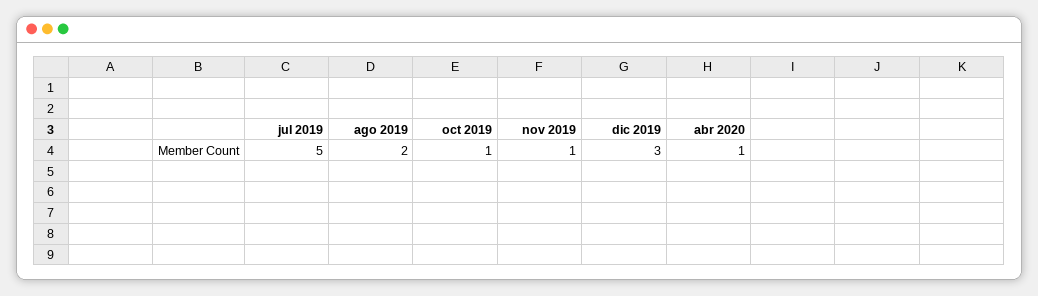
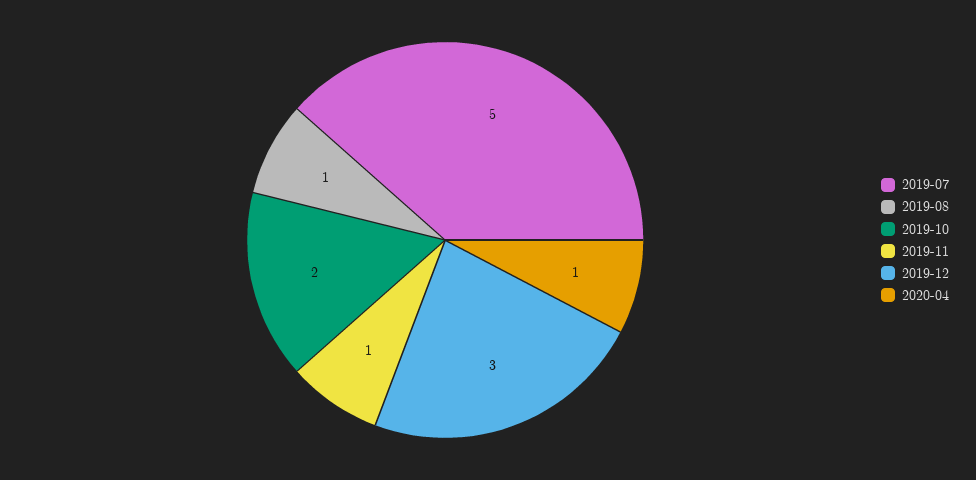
ago 2019: 2 -> 1
oct 2019: 1 -> 2

